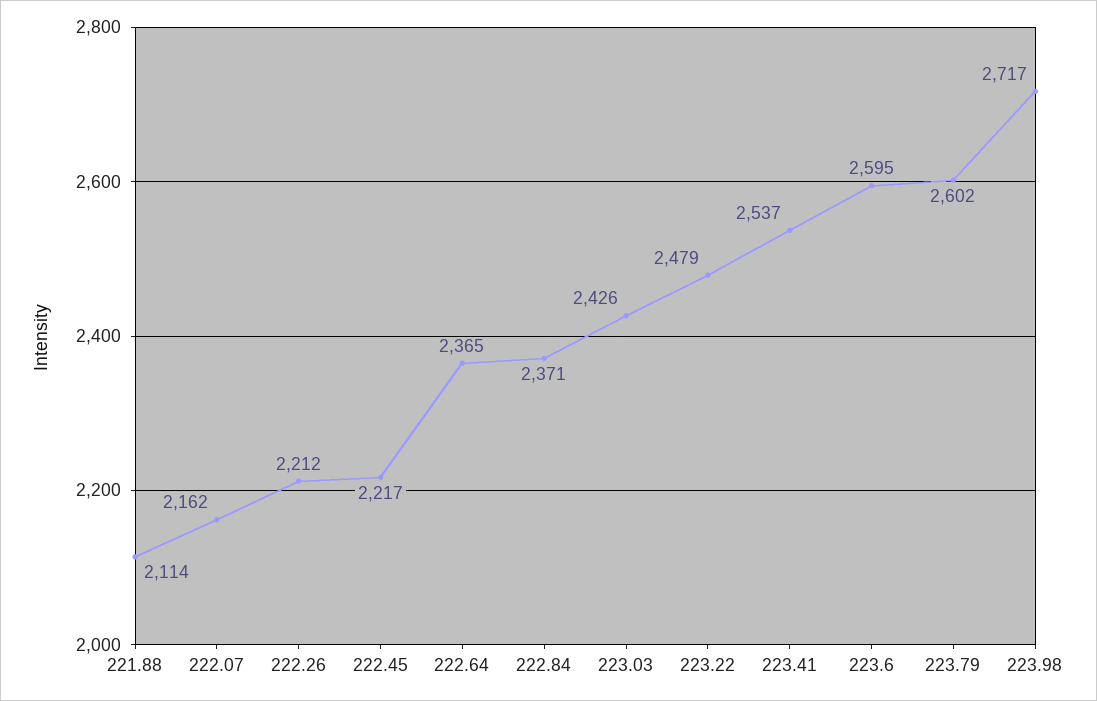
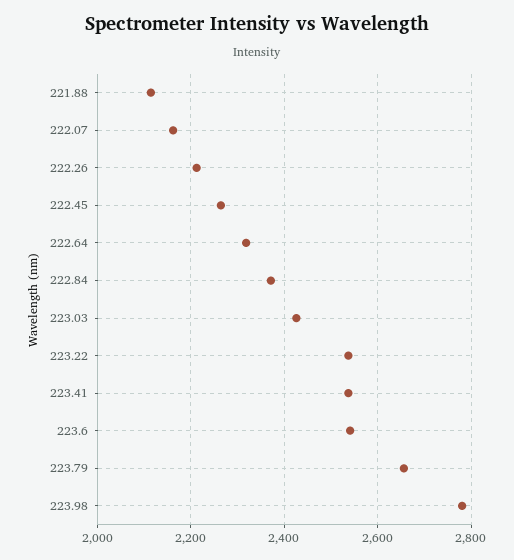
222.45: 2217 -> 2260
222.64: 2365 -> 2320
223.22: 2479 -> 2540
223.6: 2595 -> 2540
223.79: 2602 -> 2660
223.98: 2717 -> 2780

